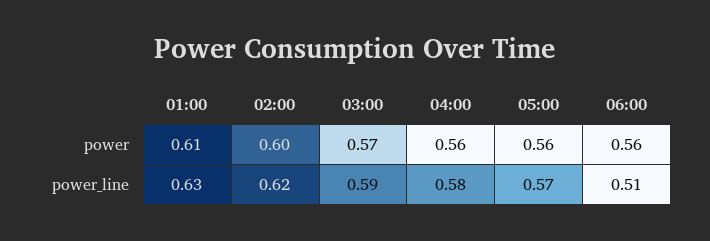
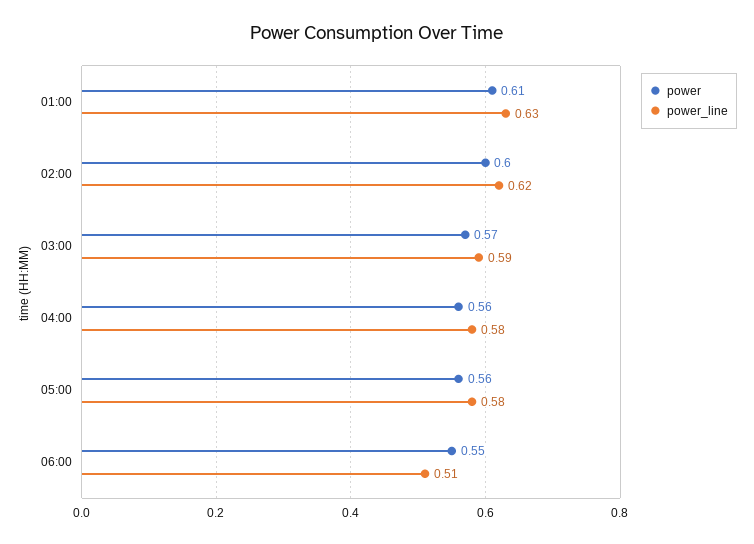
power, 06:00: 0.56 -> 0.55
power_line, 05:00: 0.57 -> 0.58

